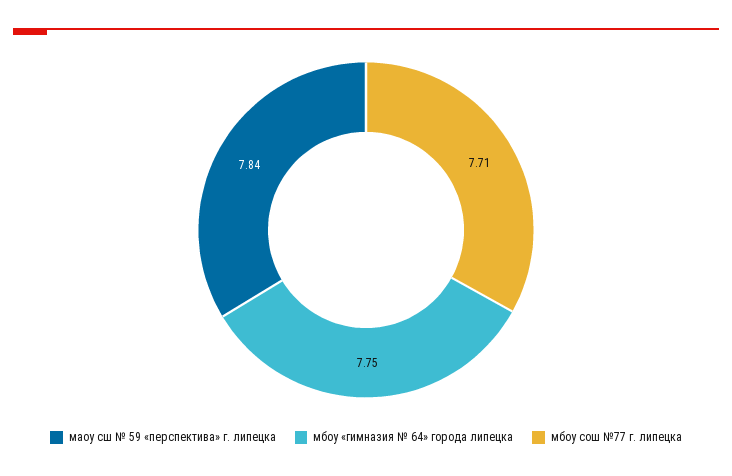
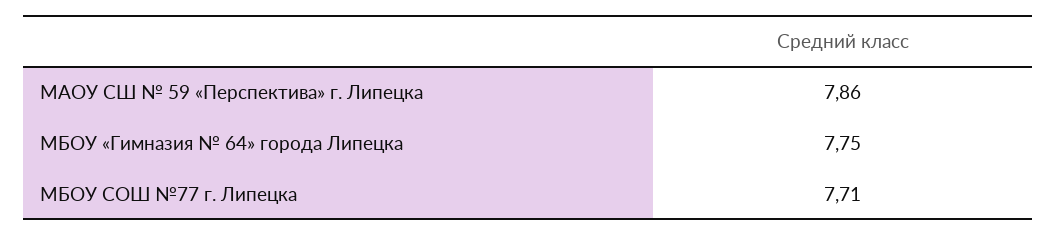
маоу сш № 59 «перспектива» г. липецка: 7.84 -> 7.86

